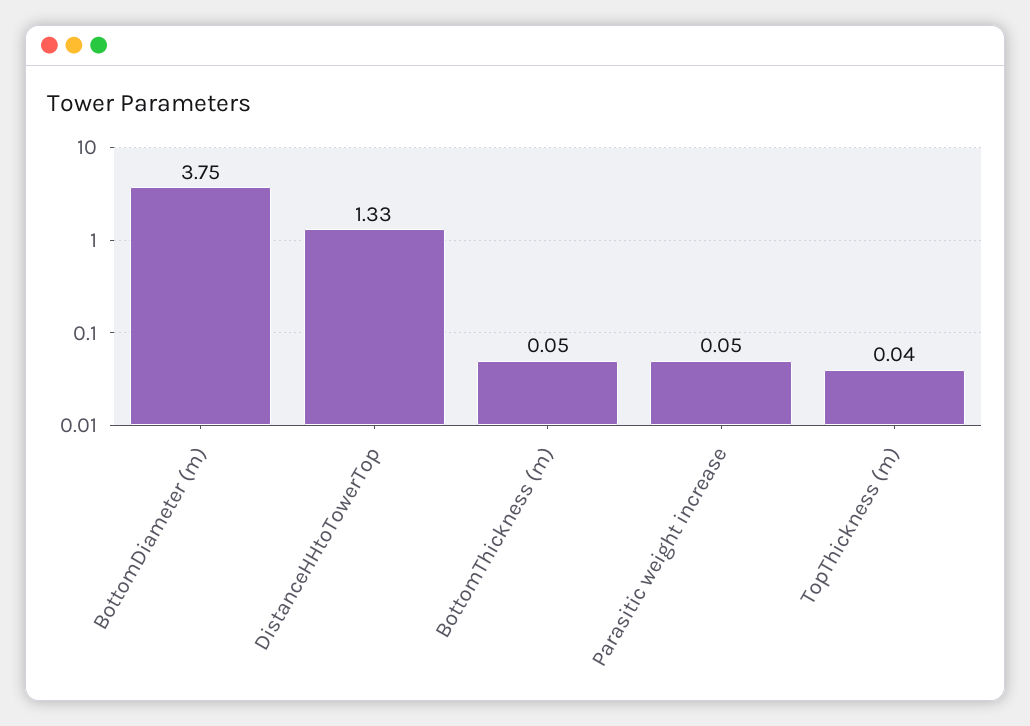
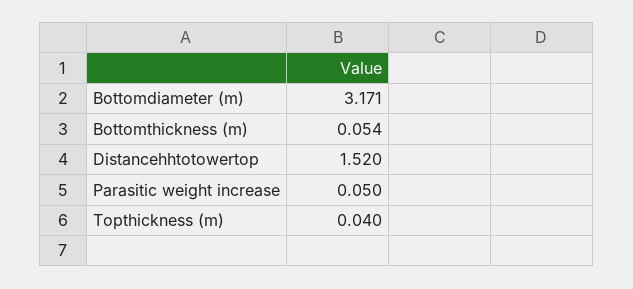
BottomDiameter (m): 3.75 -> 3.171
DistanceHHtoTowerTop: 1.33 -> 1.52

